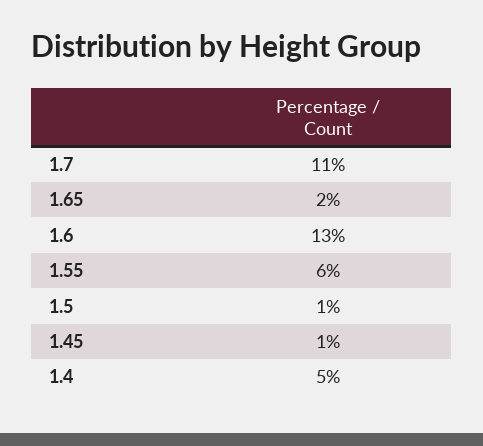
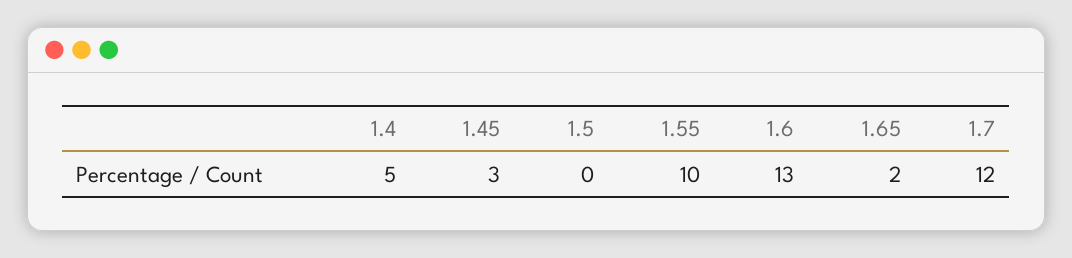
1.7: 11 -> 12
1.55: 6 -> 10
1.5: 1 -> 0
1.45: 1 -> 3

